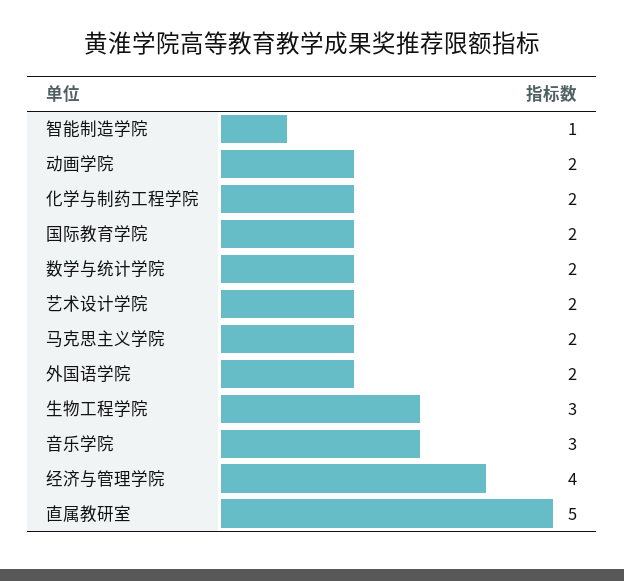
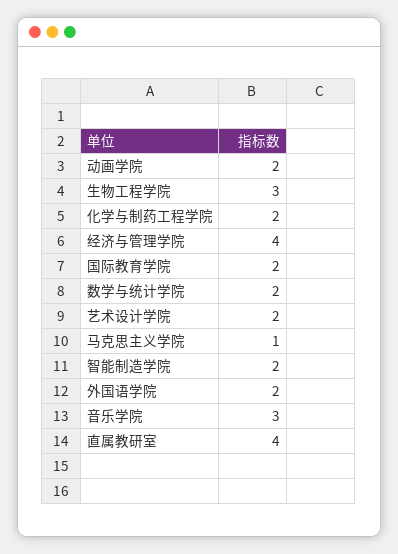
智能制造学院: 1 -> 2
马克思主义学院: 2 -> 1
直属教研室: 5 -> 4

